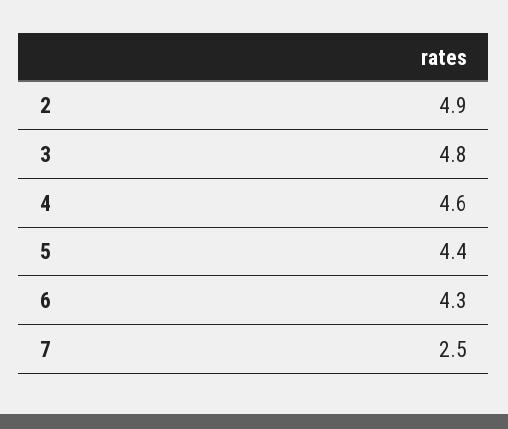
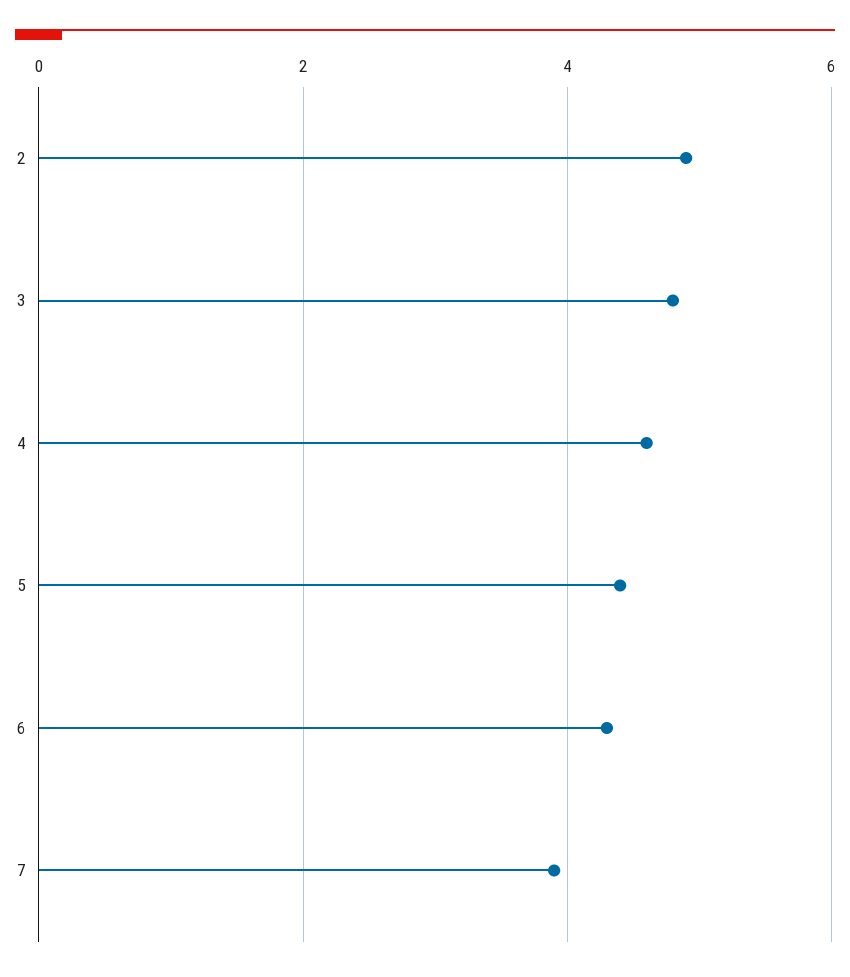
7: 2.5 -> 4

